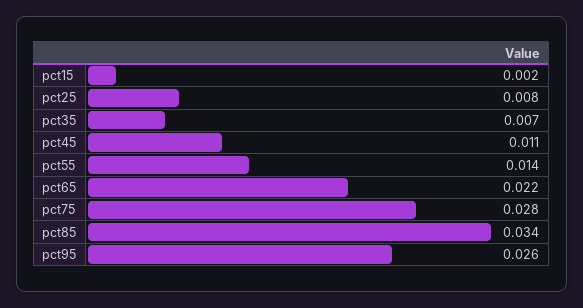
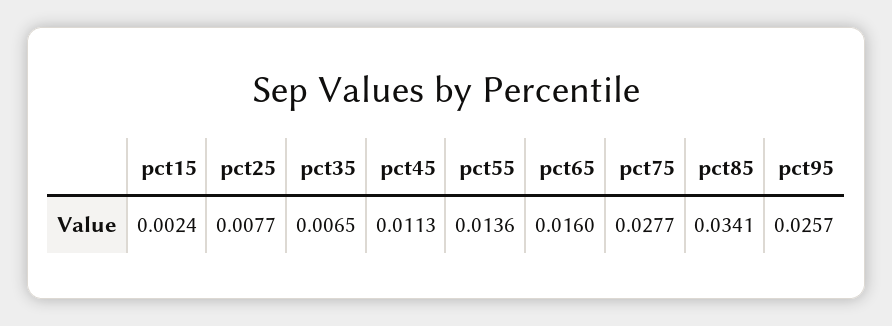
pct65: 0.022 -> 0.016

